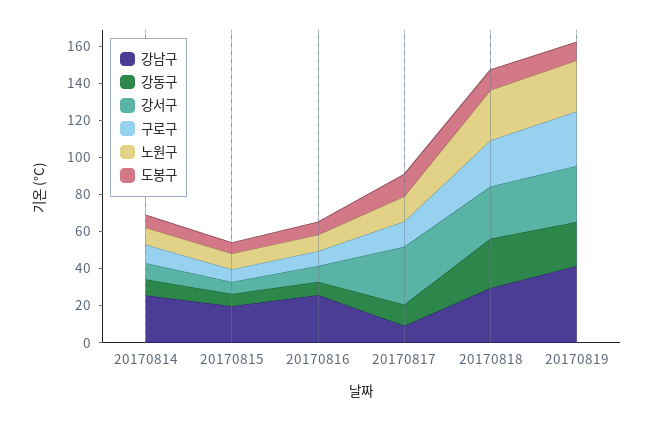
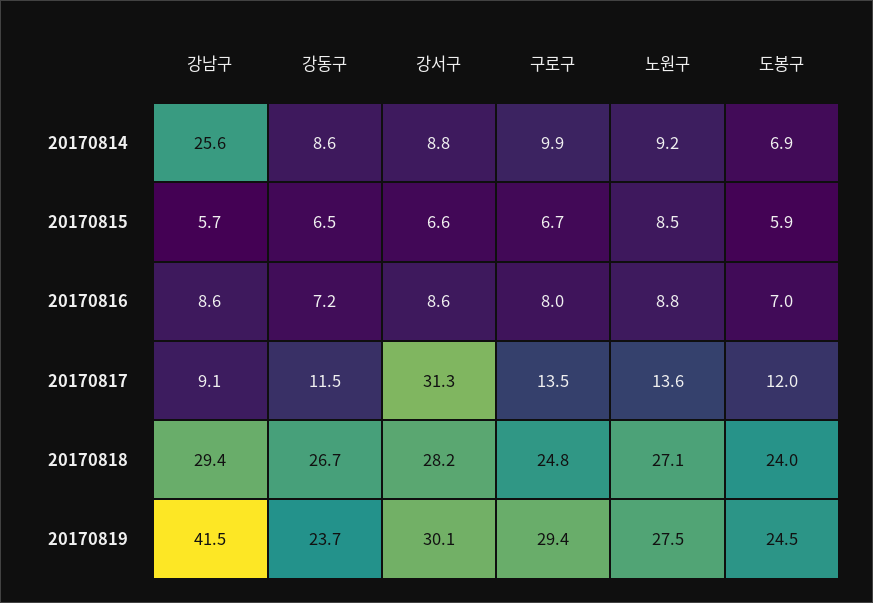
강남구, 20170815: 20 -> 5.7
강남구, 20170816: 25 -> 8.6
도봉구, 20170818: 10 -> 24
도봉구, 20170819: 10 -> 24.5

